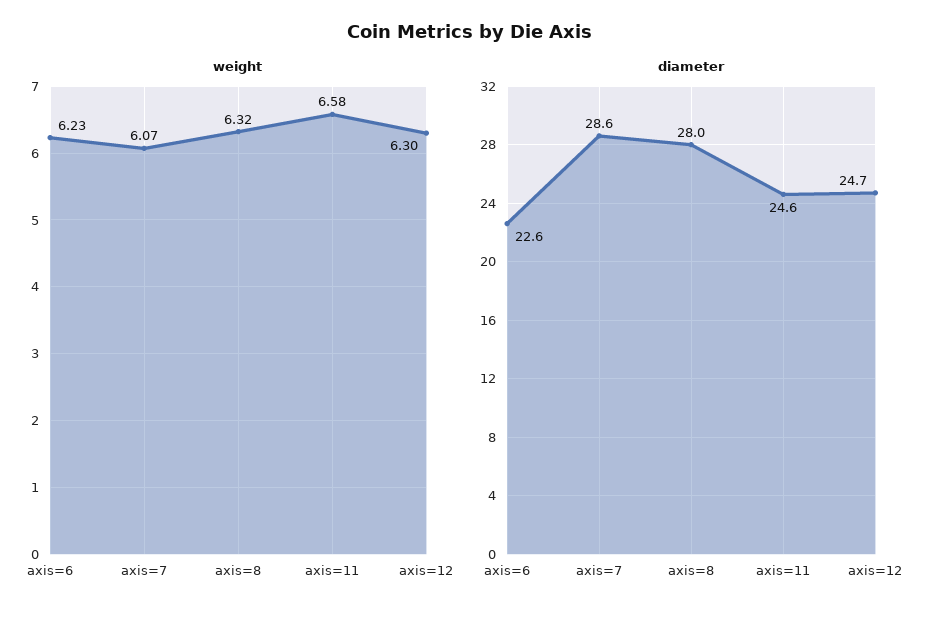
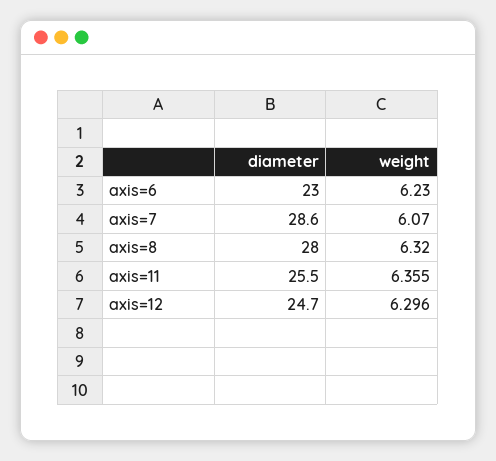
weight, axis=11: 6.58 -> 6.355
diameter, axis=6: 22.6 -> 23
diameter, axis=11: 24.6 -> 25.5

